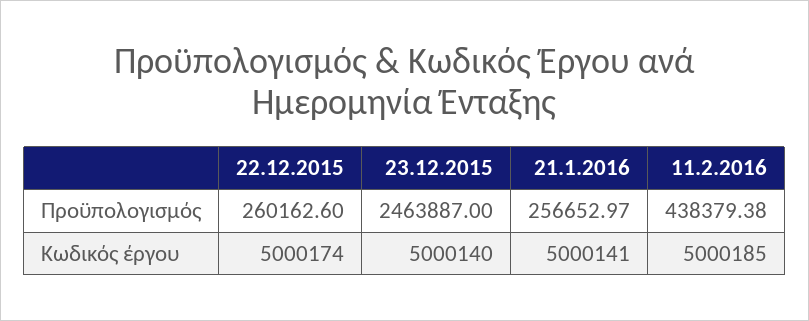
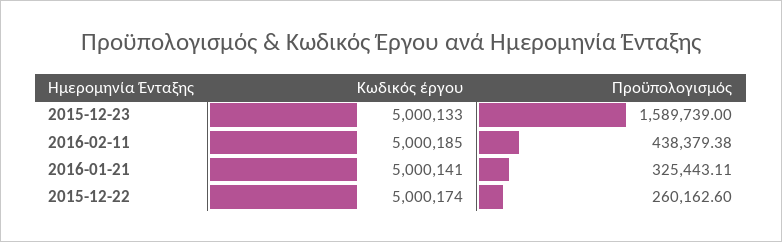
23.12.2015, Προϋπολογισμός: 2463887 -> 1589739
21.1.2016, Προϋπολογισμός: 256652.97 -> 325443.11
23.12.2015, Κωδικός έργου: 5000140 -> 5000133

